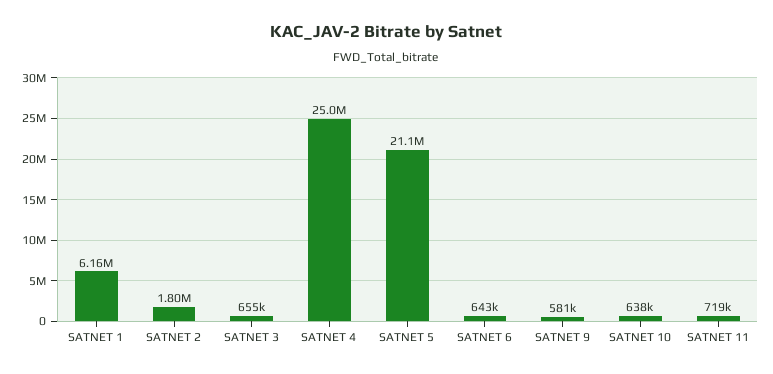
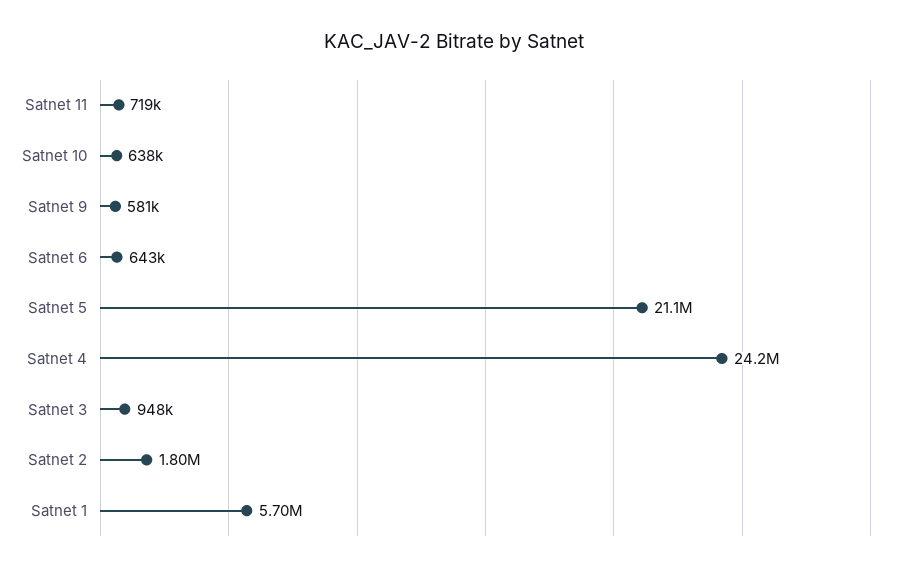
SATNET 1: 6160000 -> 5700000
SATNET 3: 655000 -> 948000
SATNET 4: 25000000 -> 24200000

